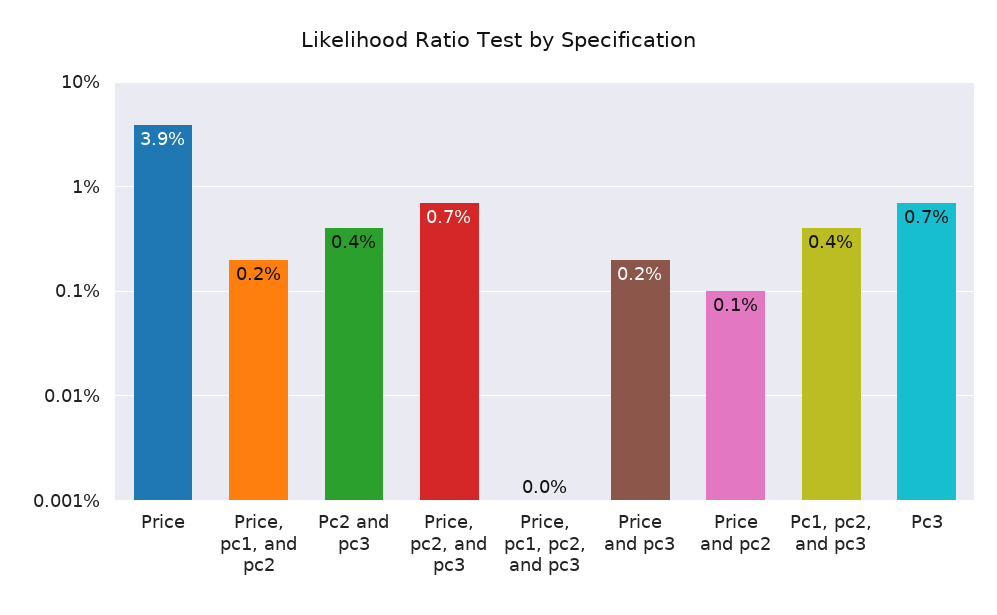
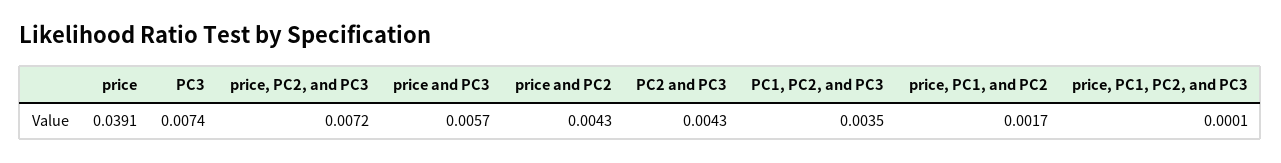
Price and pc3: 0.002 -> 0.0057
Price and pc2: 0.001 -> 0.0043

